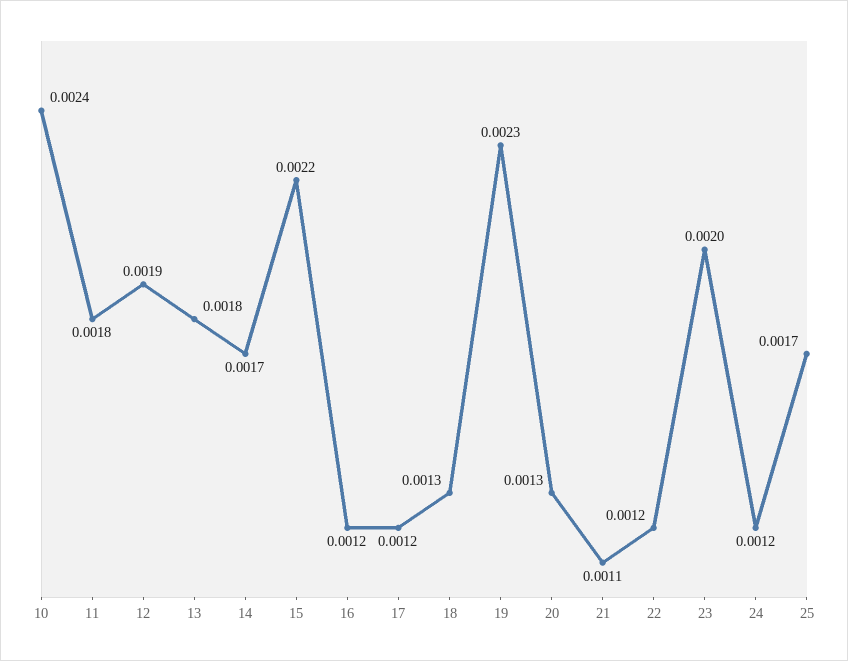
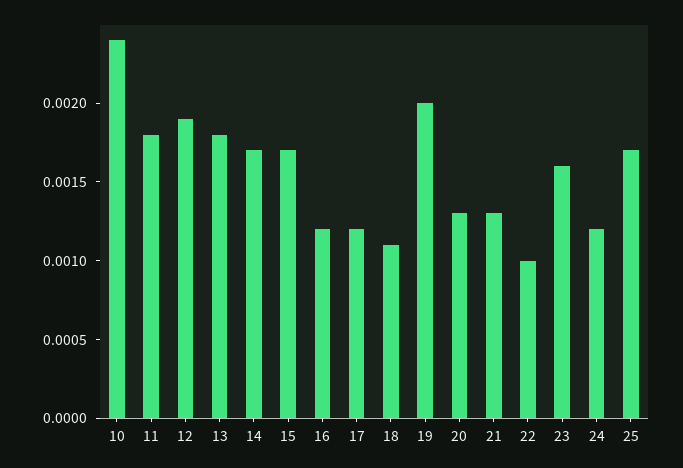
15: 0.0022 -> 0.0017
18: 0.0013 -> 0.0011
19: 0.0023 -> 0.002
21: 0.0011 -> 0.0013
22: 0.0012 -> 0.001
23: 0.002 -> 0.0016

